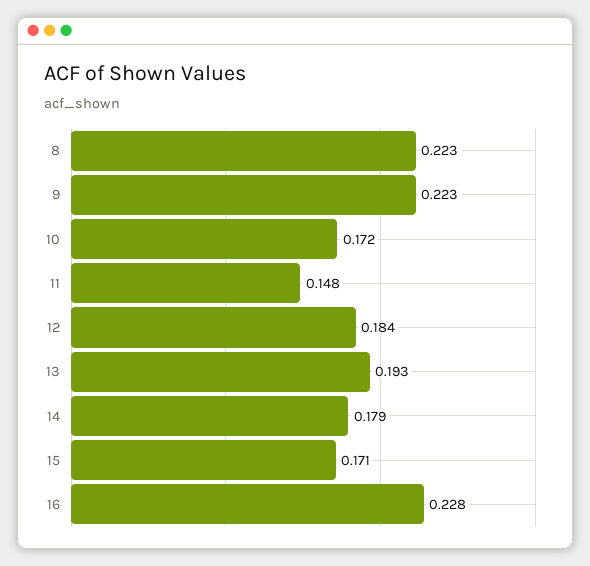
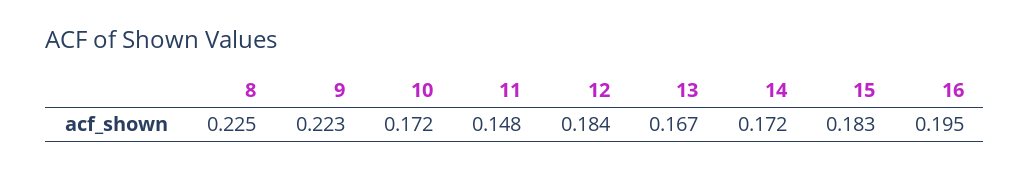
8: 0.223 -> 0.225
13: 0.193 -> 0.167
14: 0.179 -> 0.172
15: 0.171 -> 0.183
16: 0.228 -> 0.195

